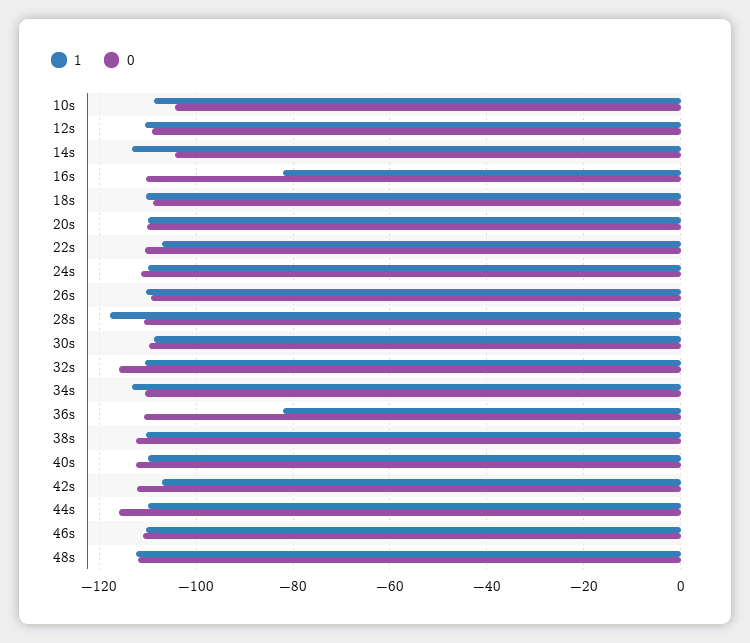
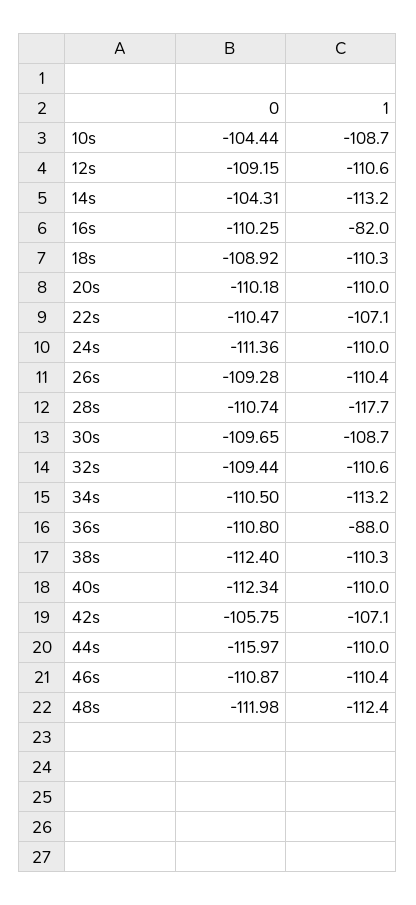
0, 32s: -116 -> -109.44
1, 36s: -82 -> -88
0, 42s: -112 -> -105.75

